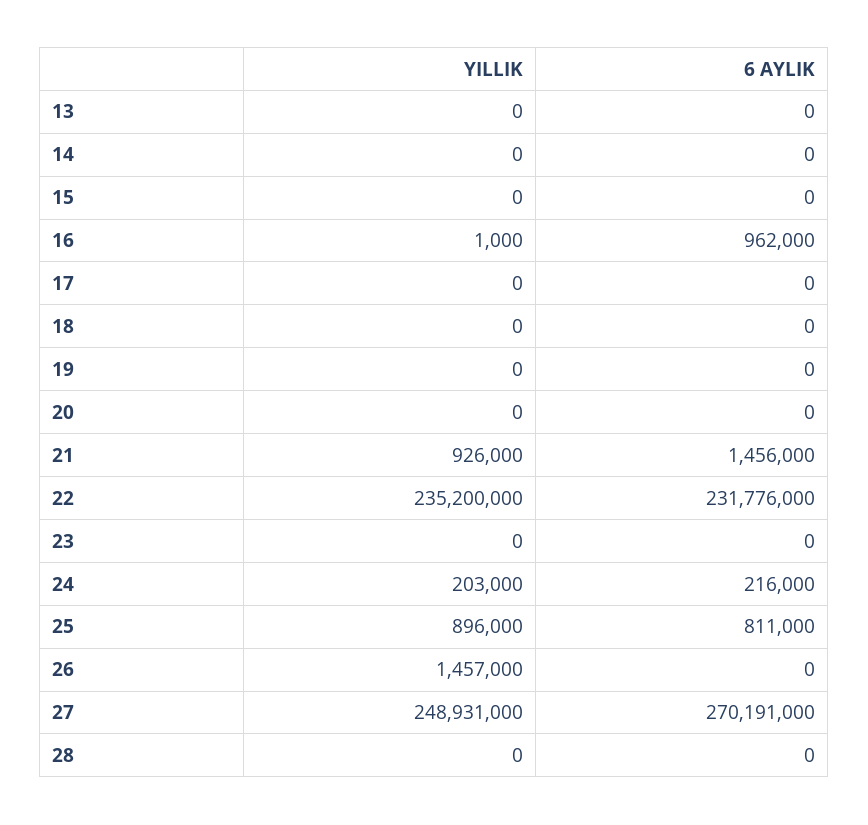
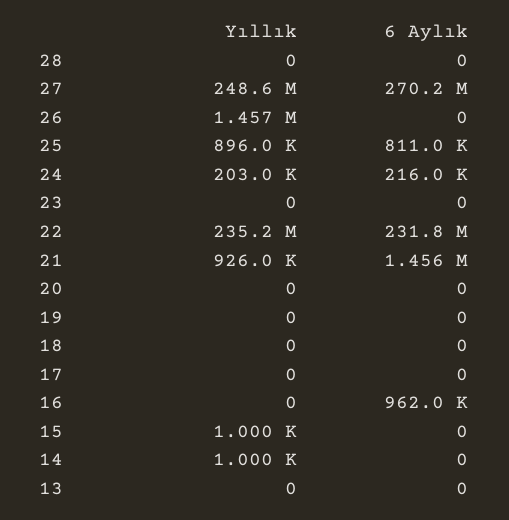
YILLIK, 14: 0 -> 1000
YILLIK, 15: 0 -> 1000
YILLIK, 16: 1000 -> 0
YILLIK, 27: 248931000 -> 248600000

